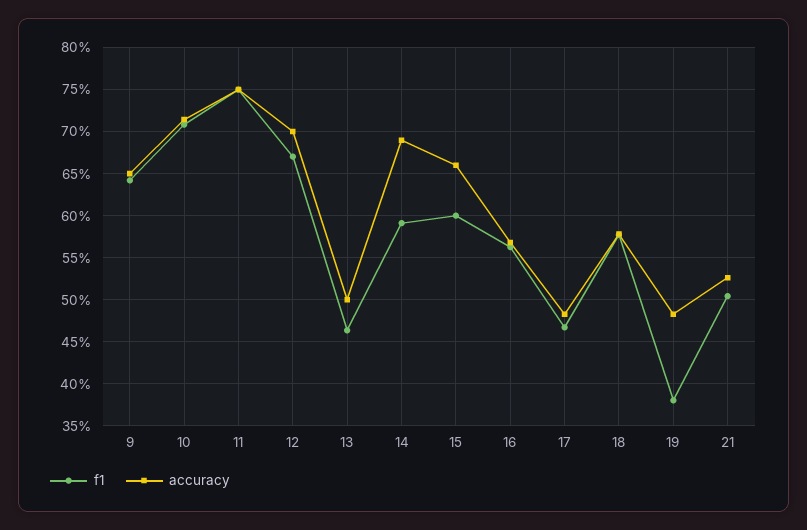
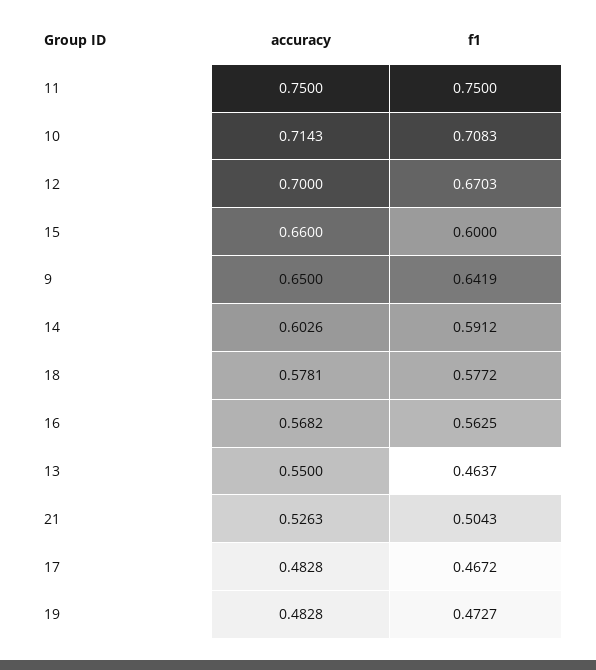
accuracy, 13: 0.5 -> 0.55
accuracy, 14: 0.69 -> 0.6026
f1, 19: 0.38 -> 0.4727

